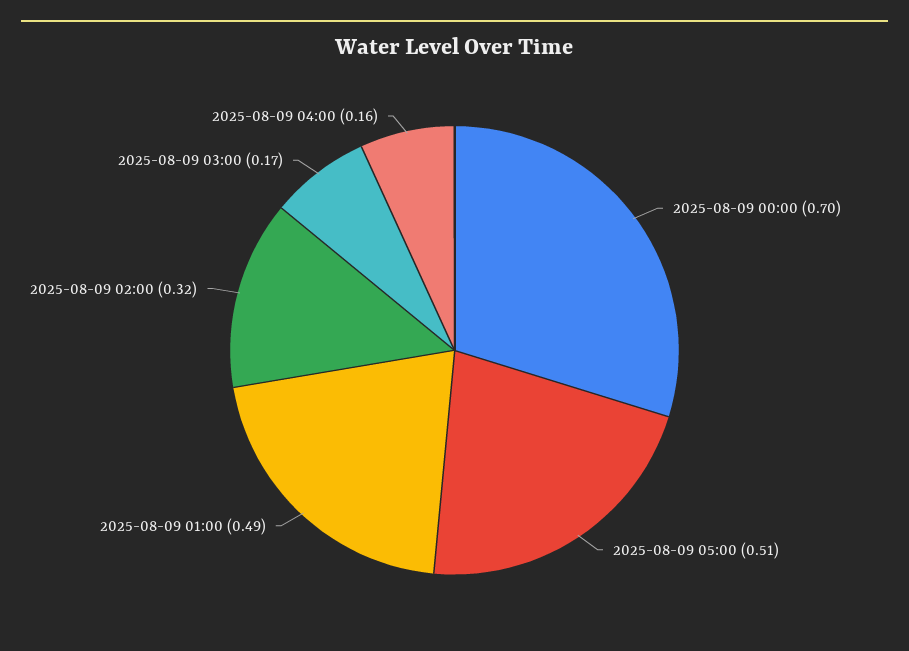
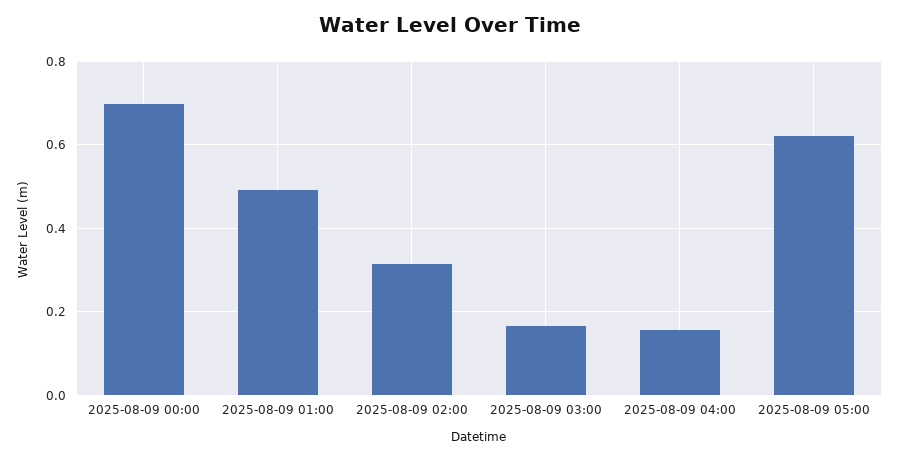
2025-08-09 05:00: 0.51 -> 0.62

